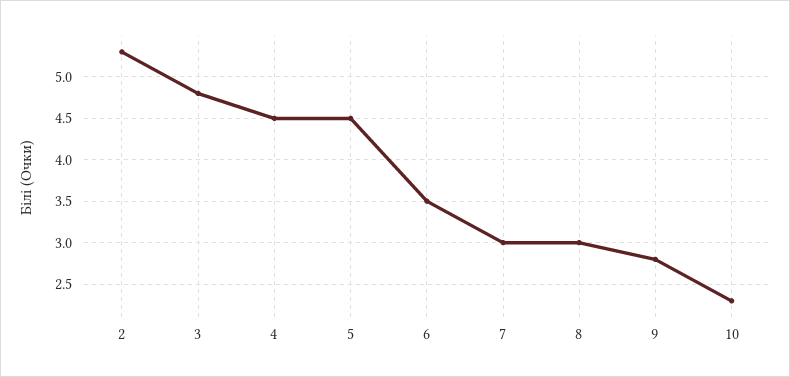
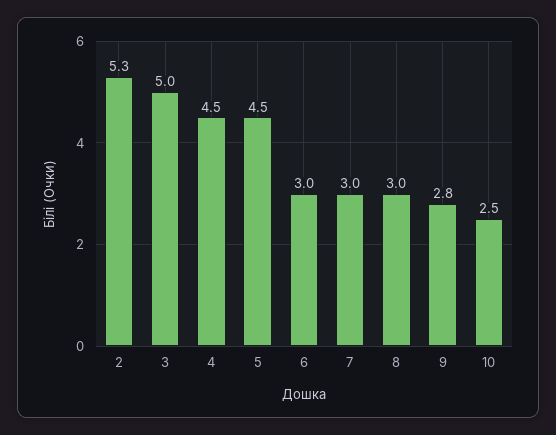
3: 4.8 -> 5
6: 3.5 -> 3
10: 2.3 -> 2.5

